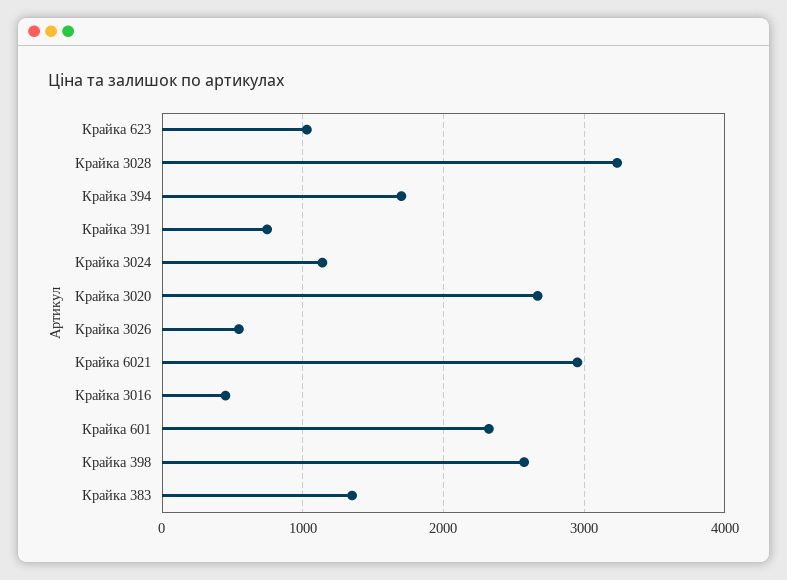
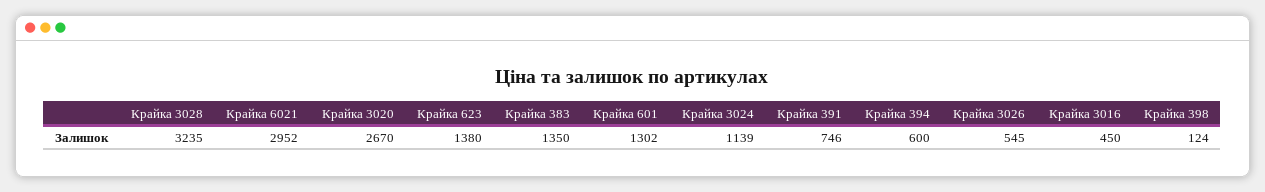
Крайка 623: 1000 -> 1380
Крайка 394: 1700 -> 600
Крайка 601: 2300 -> 1302
Крайка 398: 2600 -> 124

